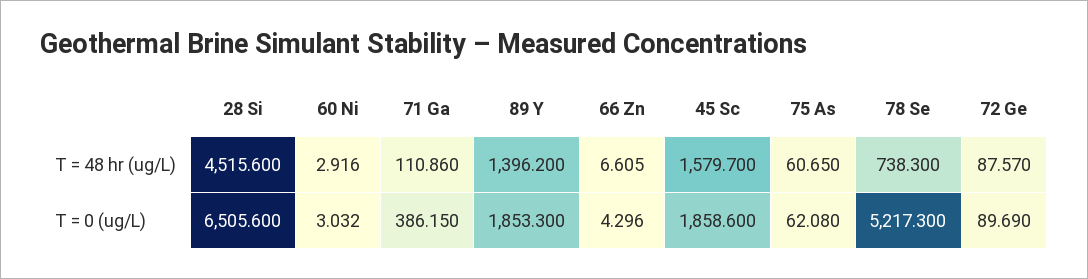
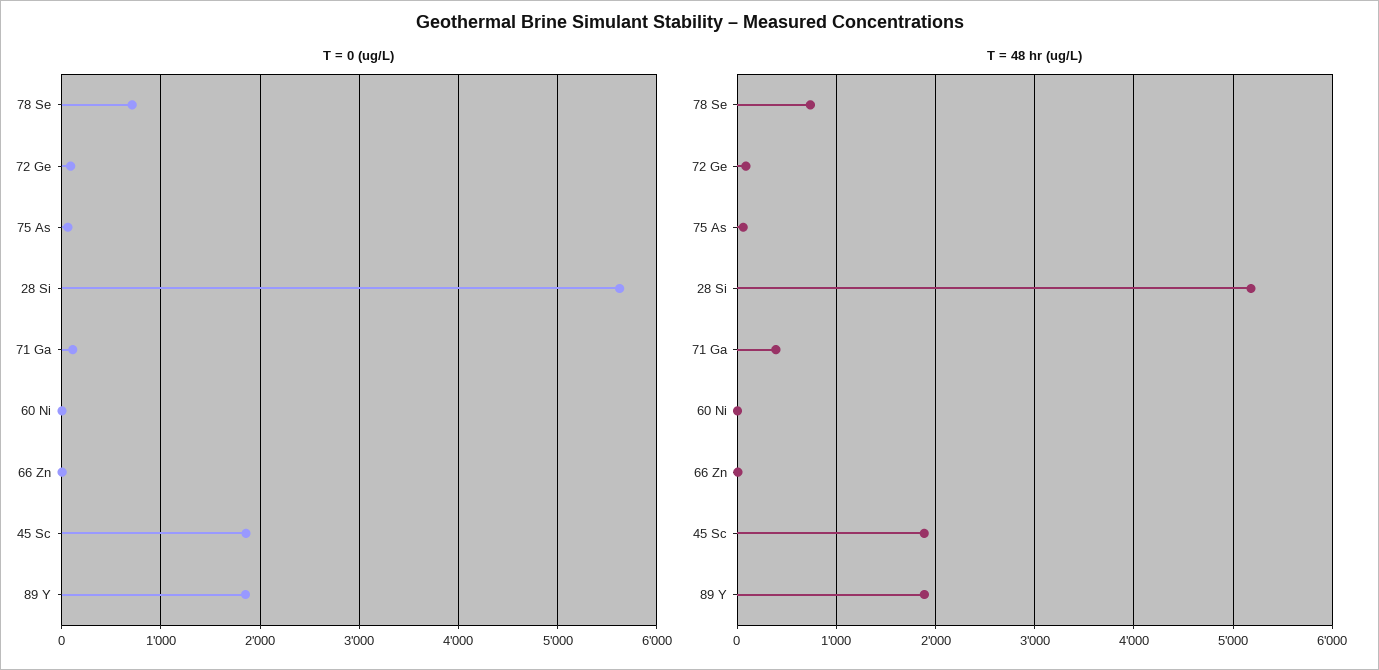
T = 48 hr (ug/L), 28 Si: 4515.6 -> 5200
T = 48 hr (ug/L), 71 Ga: 110.86 -> 400
T = 48 hr (ug/L), 89 Y: 1396.2 -> 1900
T = 48 hr (ug/L), 45 Sc: 1579.7 -> 1900
T = 0 (ug/L), 28 Si: 6505.6 -> 5600
T = 0 (ug/L), 71 Ga: 386.15 -> 100
T = 0 (ug/L), 78 Se: 5217.3 -> 700

